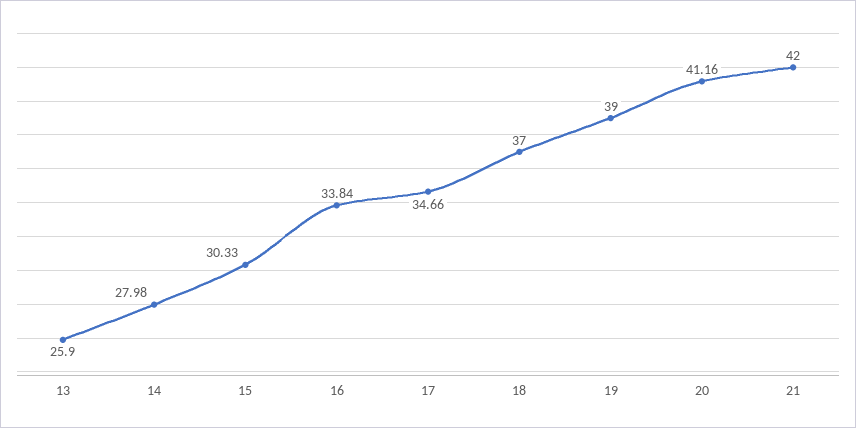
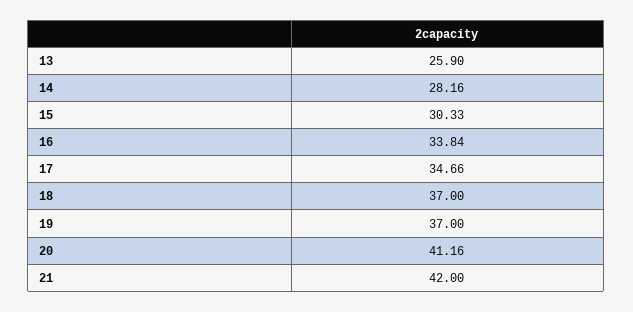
14: 27.98 -> 28.16
19: 39 -> 37

